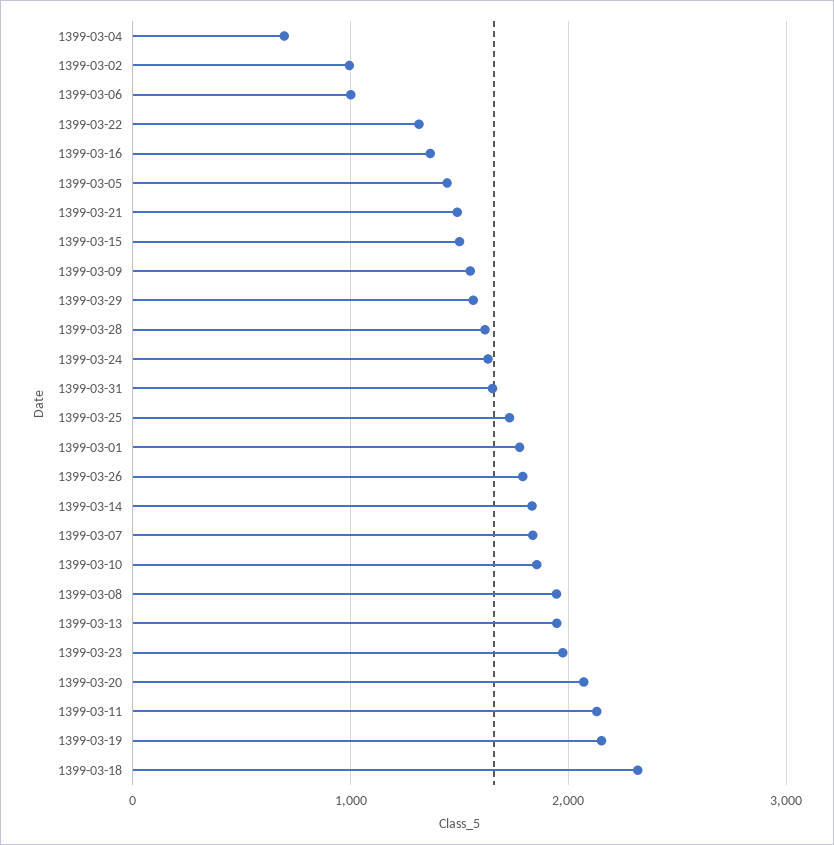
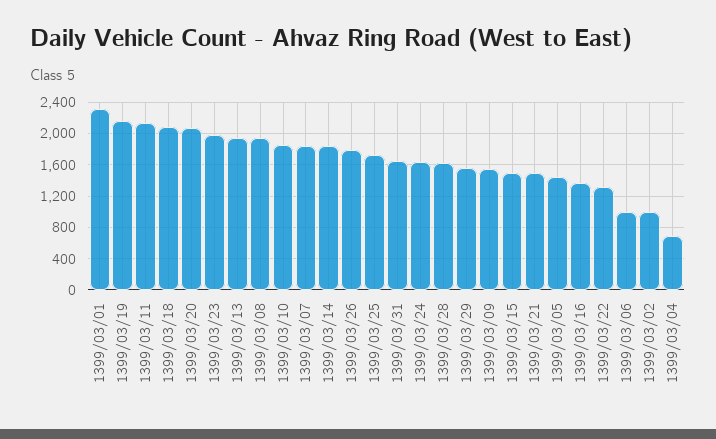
1399-03-01: 1800 -> 2300
1399-03-18: 2300 -> 2100

